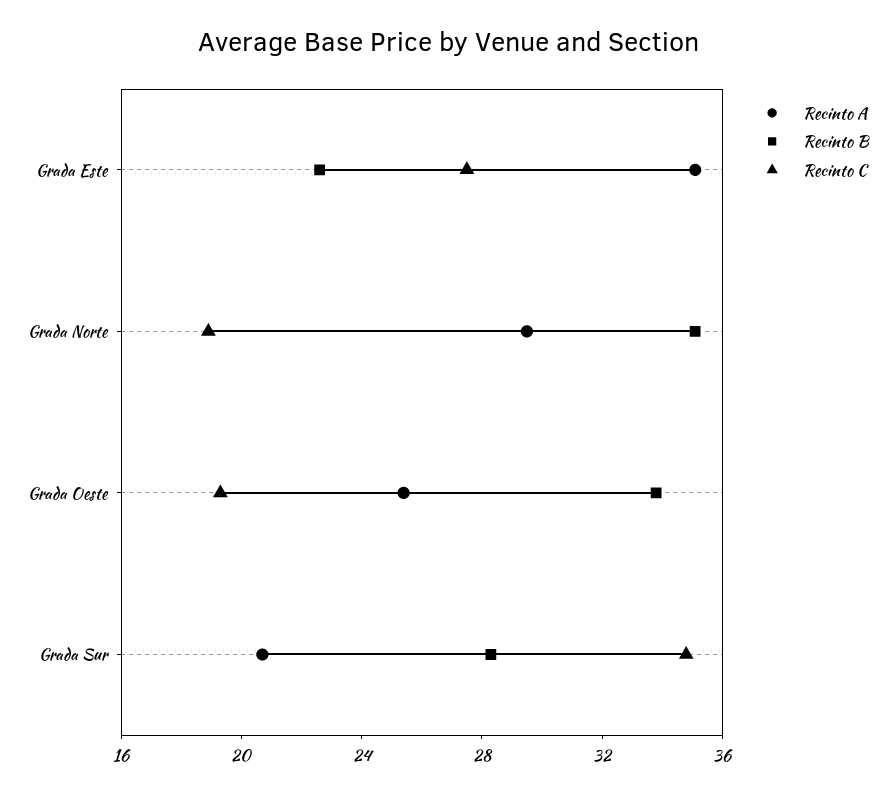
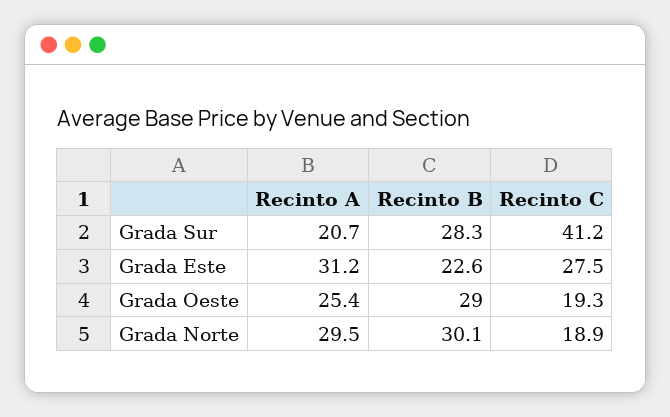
Recinto A, Grada Este: 35 -> 31.2
Recinto B, Grada Norte: 35 -> 30.1
Recinto B, Grada Oeste: 34 -> 29
Recinto C, Grada Sur: 35 -> 41.2

